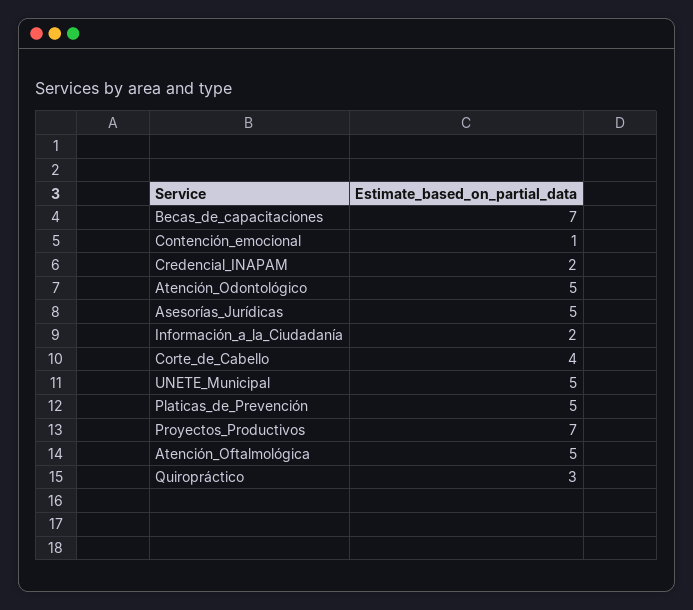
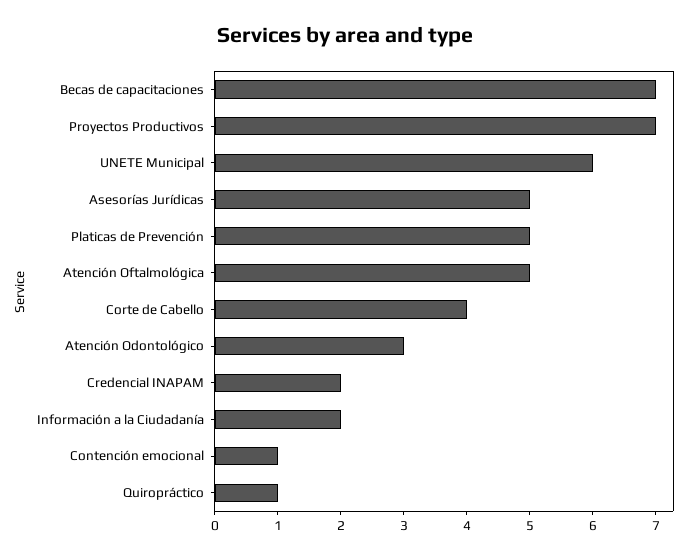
Atención_Odontológico: 5 -> 3
UNETE_Municipal: 5 -> 6
Quiropráctico: 3 -> 1

